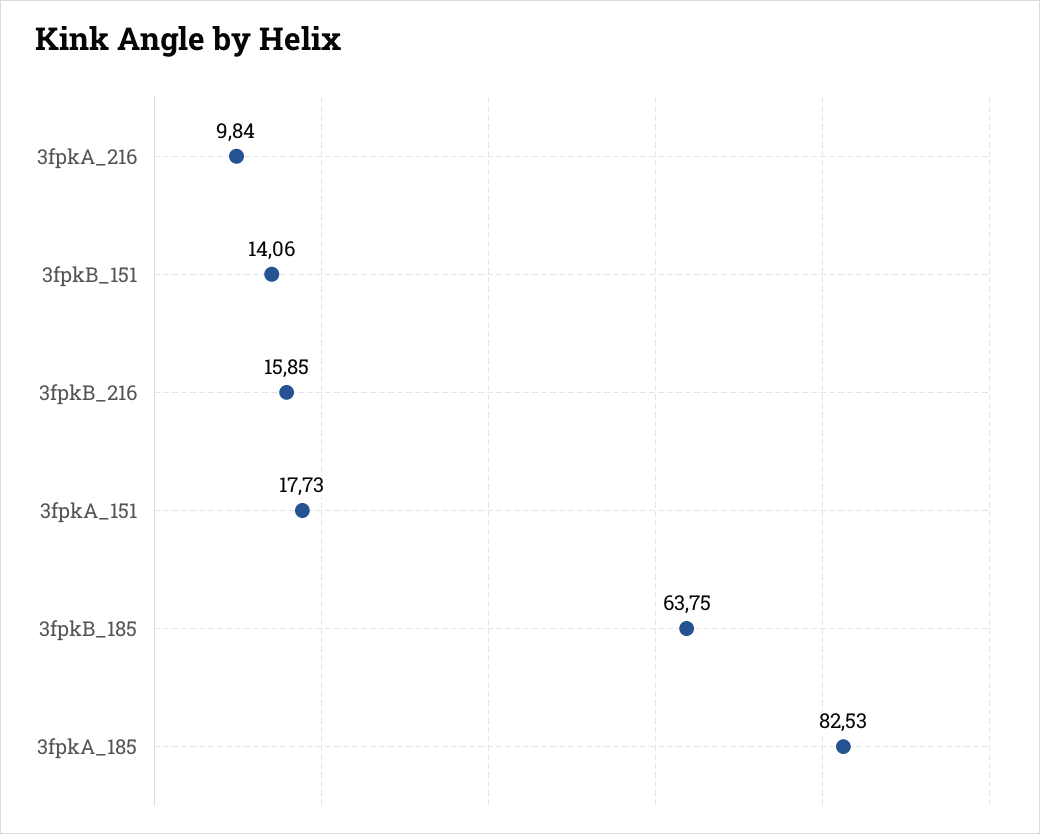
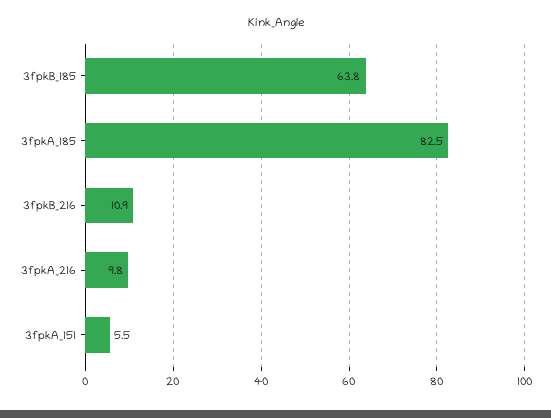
3fpkB_151: 14.06 -> none
3fpkB_216: 15.85 -> 10.9
3fpkA_151: 17.73 -> 5.5

